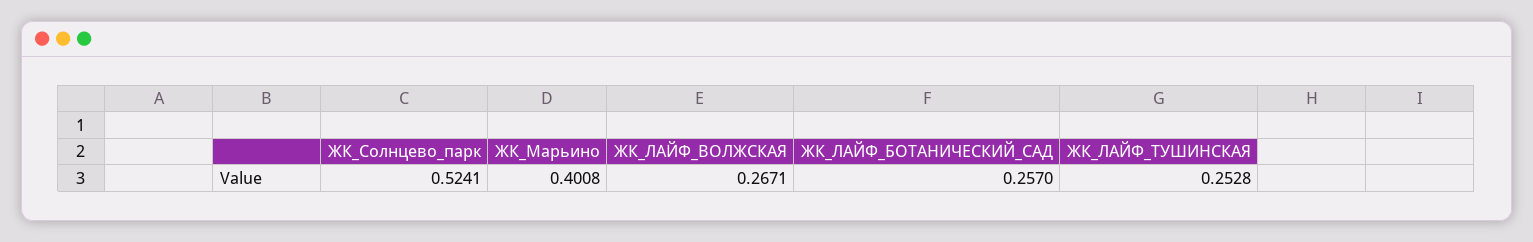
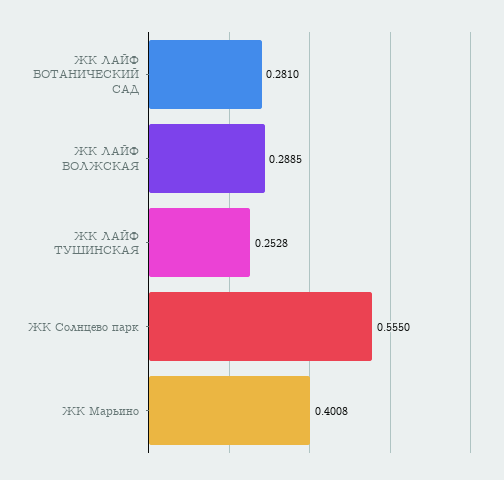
ЖК_Солнцево_парк: 0.5241 -> 0.555
ЖК_ЛАЙФ_ВОЛЖСКАЯ: 0.2671 -> 0.2885
ЖК_ЛАЙФ_БОТАНИЧЕСКИЙ_САД: 0.257 -> 0.281

